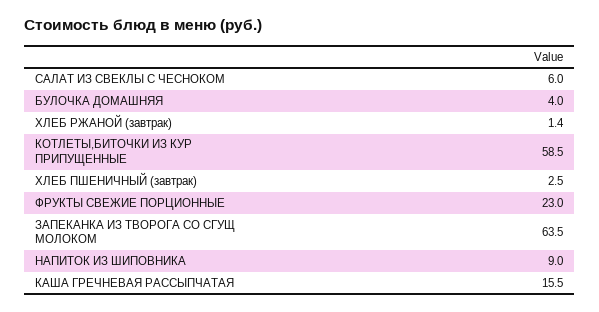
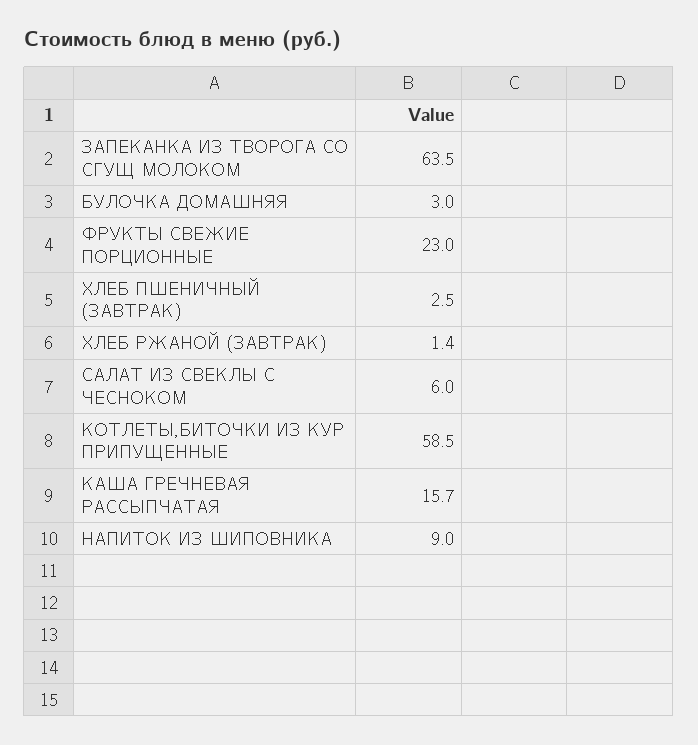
БУЛОЧКА ДОМАШНЯЯ: 4 -> 3
КАША ГРЕЧНЕВАЯ РАССЫПЧАТАЯ: 15.5 -> 15.7

